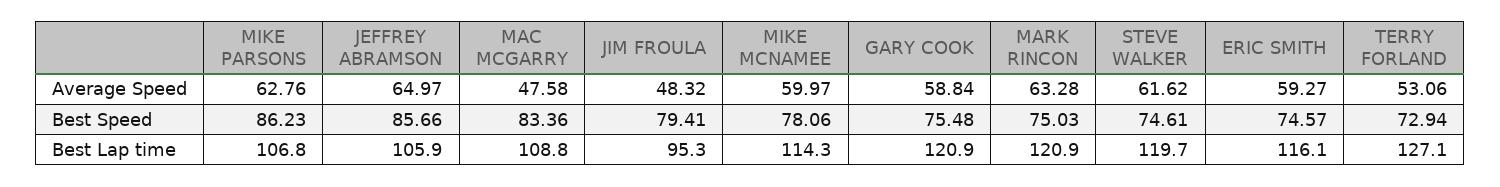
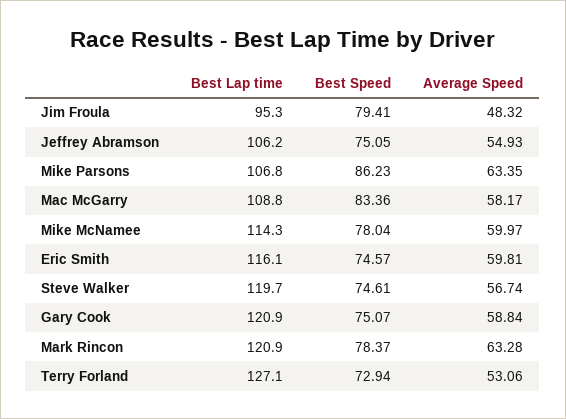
MIKE PARSONS, Average Speed: 62.76 -> 63.35
JEFFREY ABRAMSON, Average Speed: 64.97 -> 54.93
MAC MCGARRY, Average Speed: 47.58 -> 58.17
STEVE WALKER, Average Speed: 61.62 -> 56.74
ERIC SMITH, Average Speed: 59.27 -> 59.81
JEFFREY ABRAMSON, Best Speed: 85.66 -> 75.05
MIKE MCNAMEE, Best Speed: 78.06 -> 78.04
GARY COOK, Best Speed: 75.48 -> 75.07
MARK RINCON, Best Speed: 75.03 -> 78.37
JEFFREY ABRAMSON, Best Lap time: 105.9 -> 106.2

